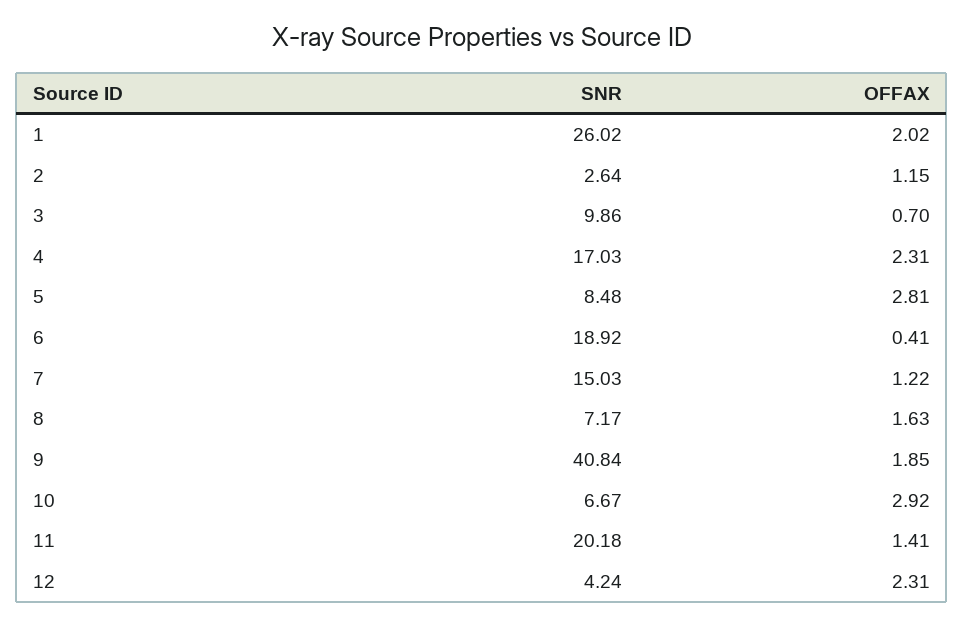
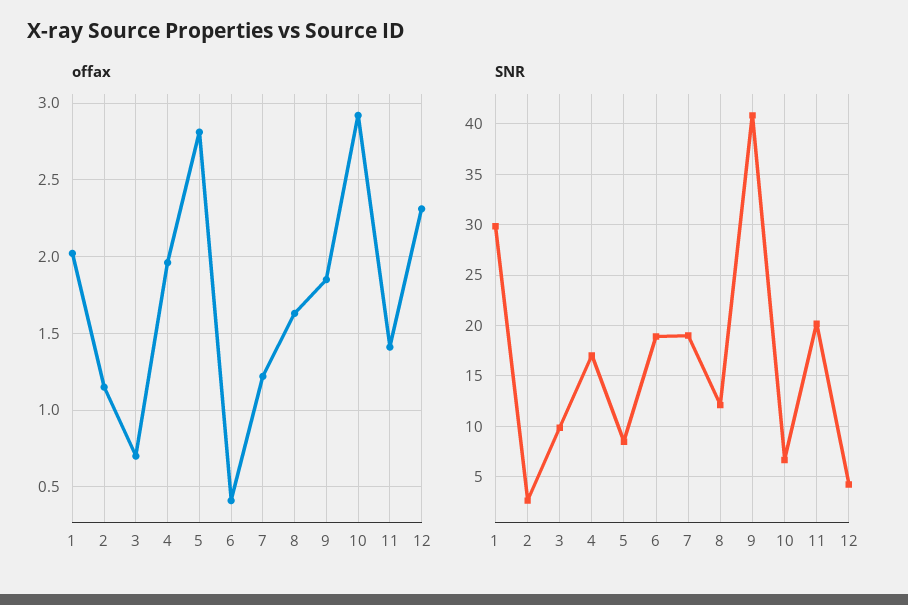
SNR, 1: 26.02 -> 30
OFFAX, 4: 2.31 -> 1.95
SNR, 7: 15.03 -> 19
SNR, 8: 7.17 -> 12

